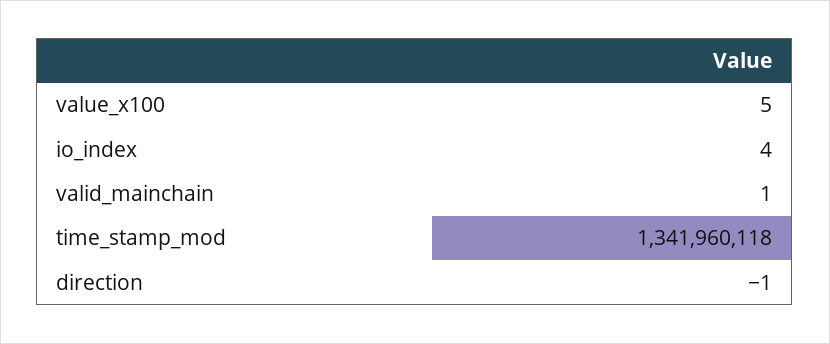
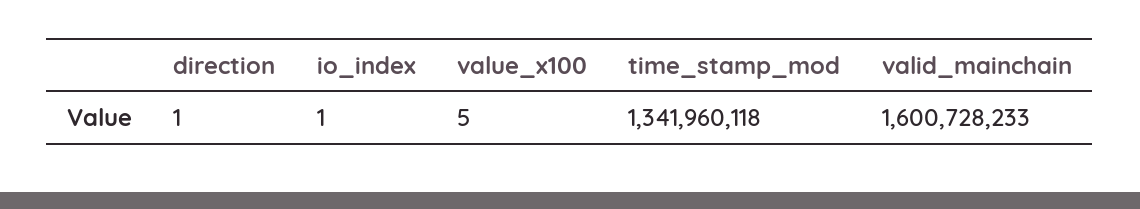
io_index: 4 -> 1
valid_mainchain: 1 -> 1600728233
direction: -1 -> 1

